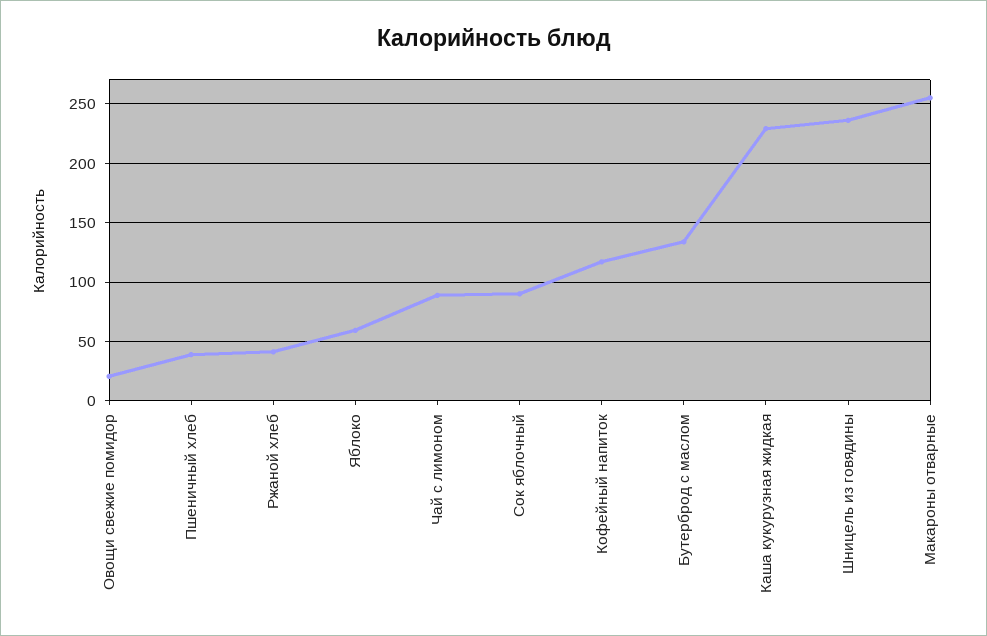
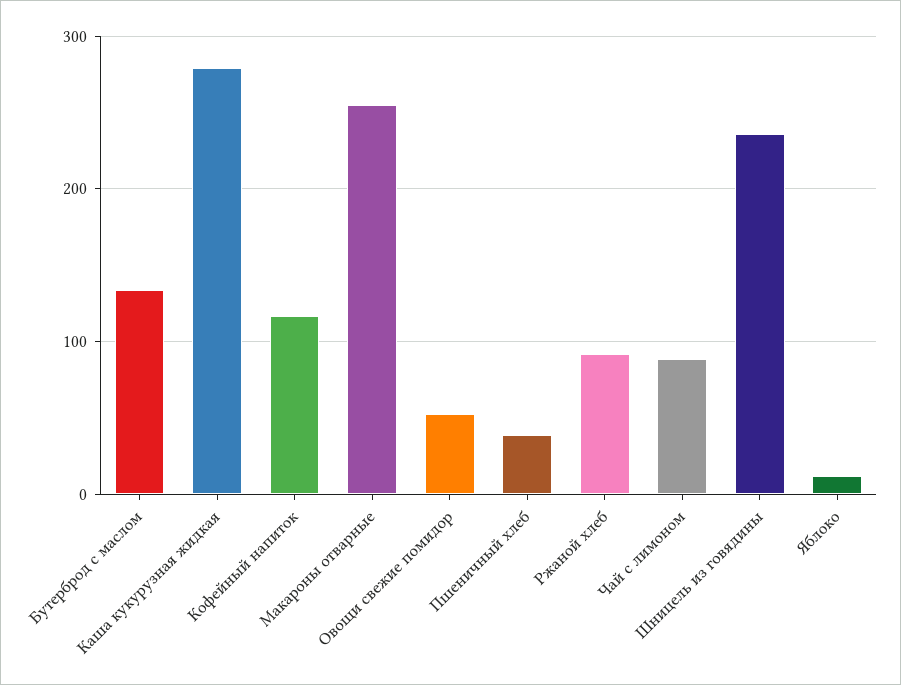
Овощи свежие помидор: 20 -> 50
Ржаной хлеб: 40 -> 90
Яблоко: 60 -> 10
Сок яблочный: 90 -> none
Каша кукурузная жидкая: 230 -> 280

